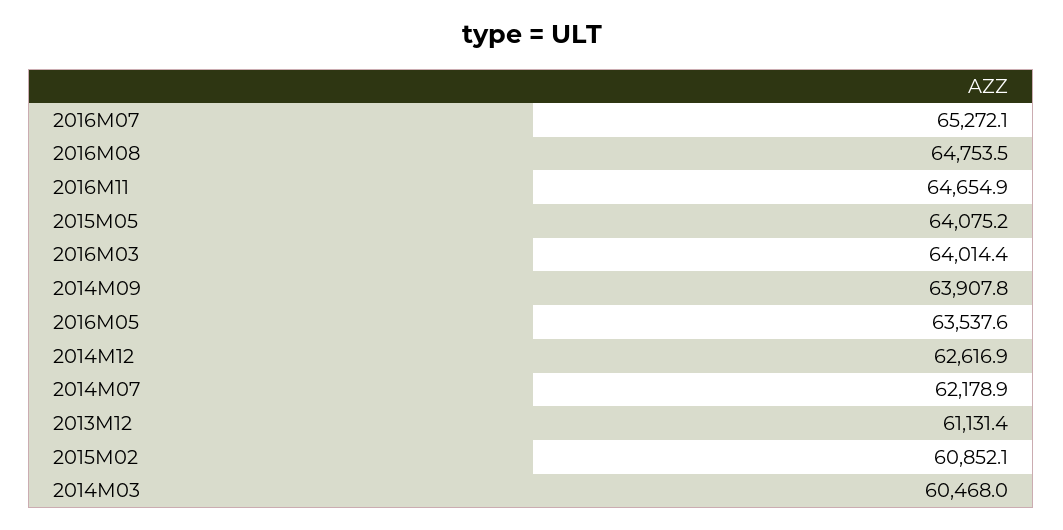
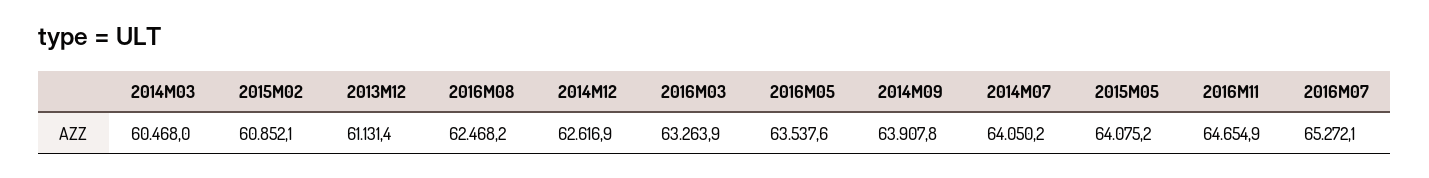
2016M08: 64753.5 -> 62468.2
2016M03: 64014.4 -> 63263.9
2014M07: 62178.9 -> 64050.2

